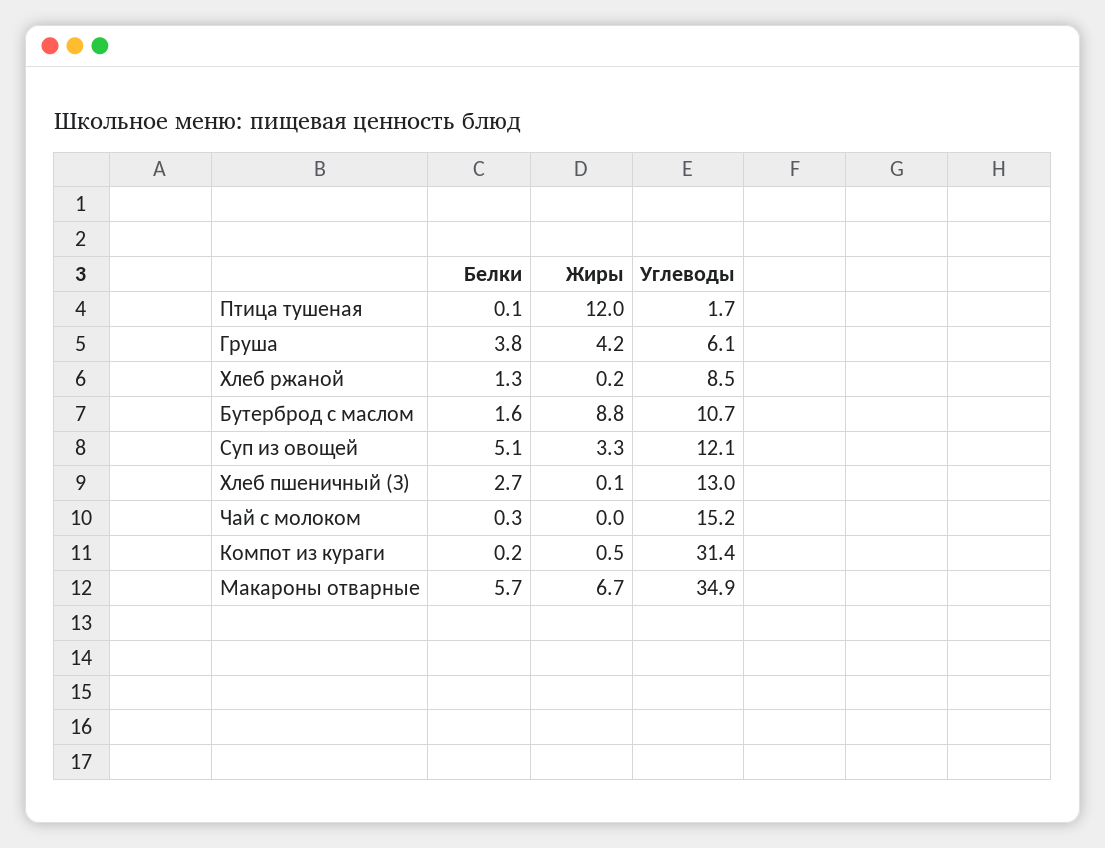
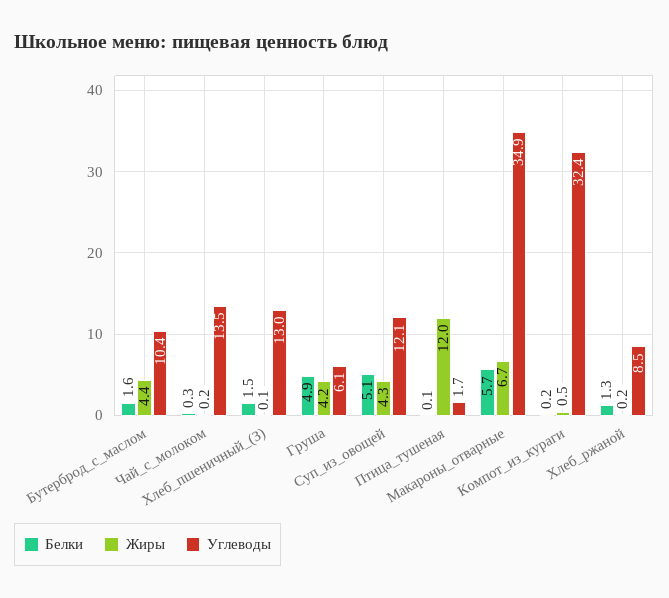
Белки, Груша: 3.8 -> 4.9
Жиры, Бутерброд с маслом: 8.8 -> 4.4
Углеводы, Бутерброд с маслом: 10.7 -> 10.4
Жиры, Суп из овощей: 3.3 -> 4.3
Белки, Хлеб пшеничный (З): 2.7 -> 1.5
Жиры, Чай с молоком: 0 -> 0.2
Углеводы, Чай с молоком: 15.2 -> 13.5
Углеводы, Компот из кураги: 31.4 -> 32.4

